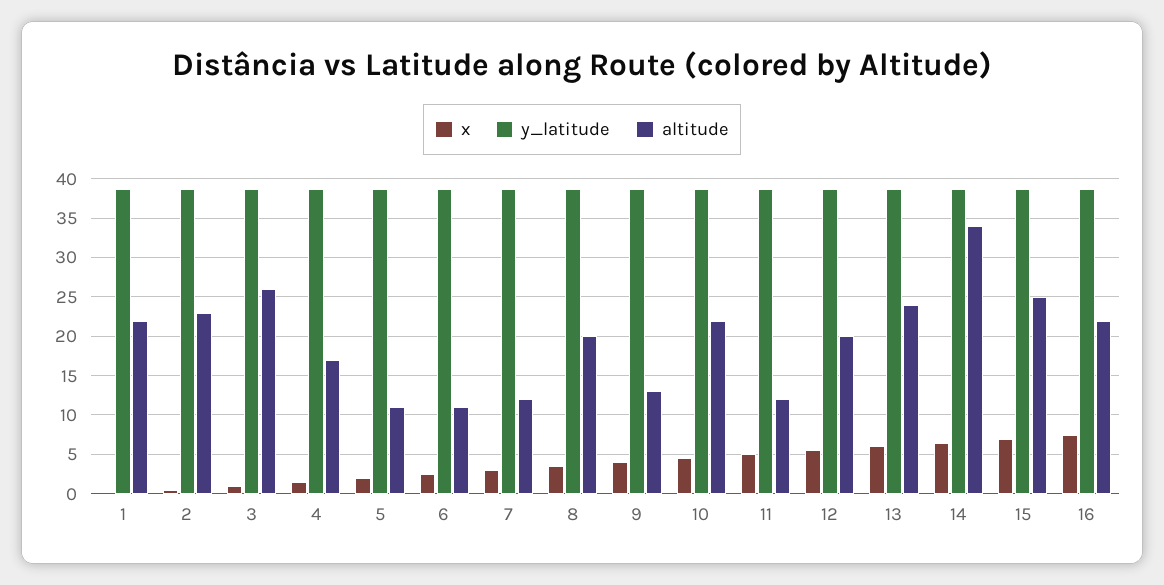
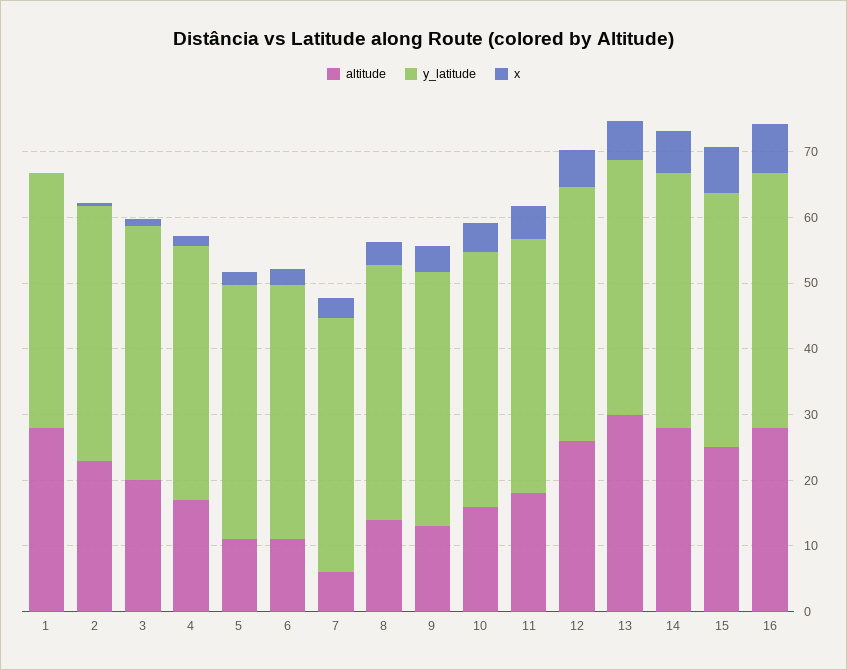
altitude, 1: 22 -> 28
altitude, 3: 26 -> 20
altitude, 7: 12 -> 6
altitude, 8: 20 -> 14
altitude, 10: 22 -> 16
altitude, 11: 12 -> 18
altitude, 12: 20 -> 26
altitude, 13: 24 -> 30
altitude, 14: 34 -> 28
altitude, 16: 22 -> 28

